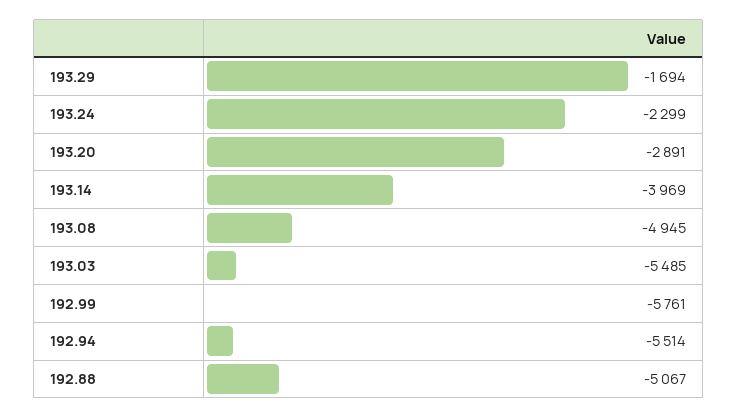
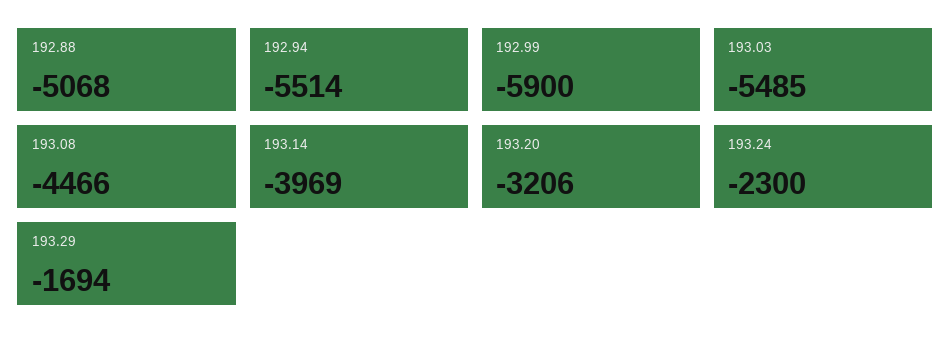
193.24: -2299 -> -2300
193.20: -2891 -> -3206
193.08: -4945 -> -4466
192.99: -5761 -> -5900
192.88: -5067 -> -5068

